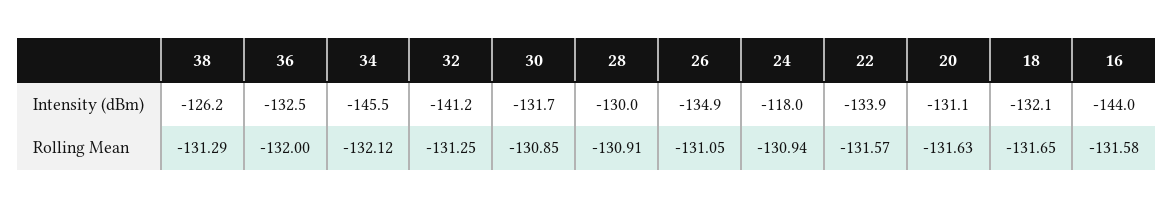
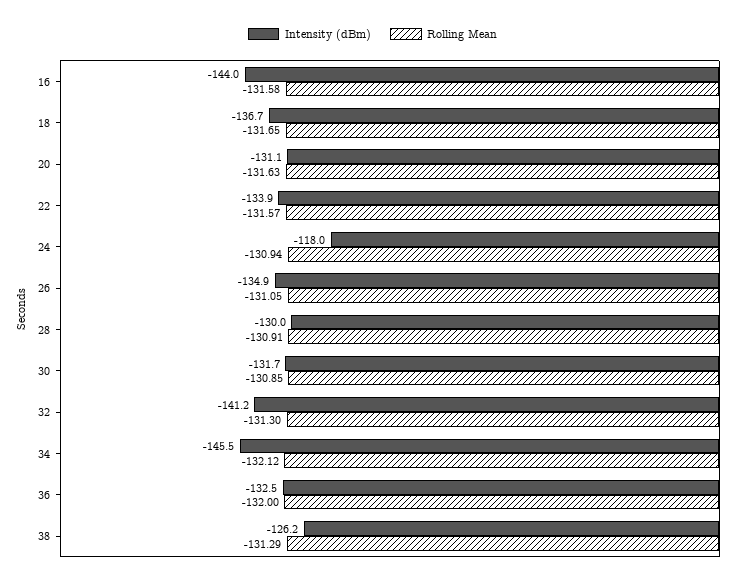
Intensity (dBm), 18: -132.1 -> -136.7
Rolling Mean, 32: -131.25 -> -131.3

